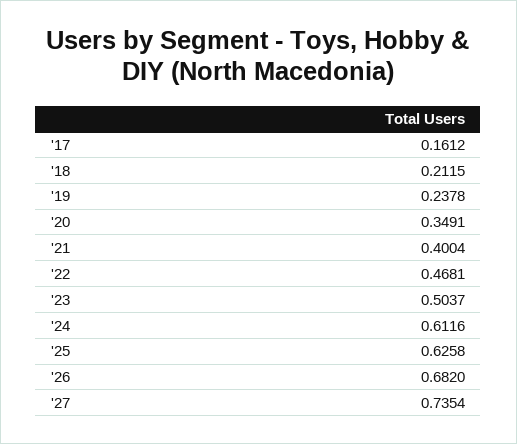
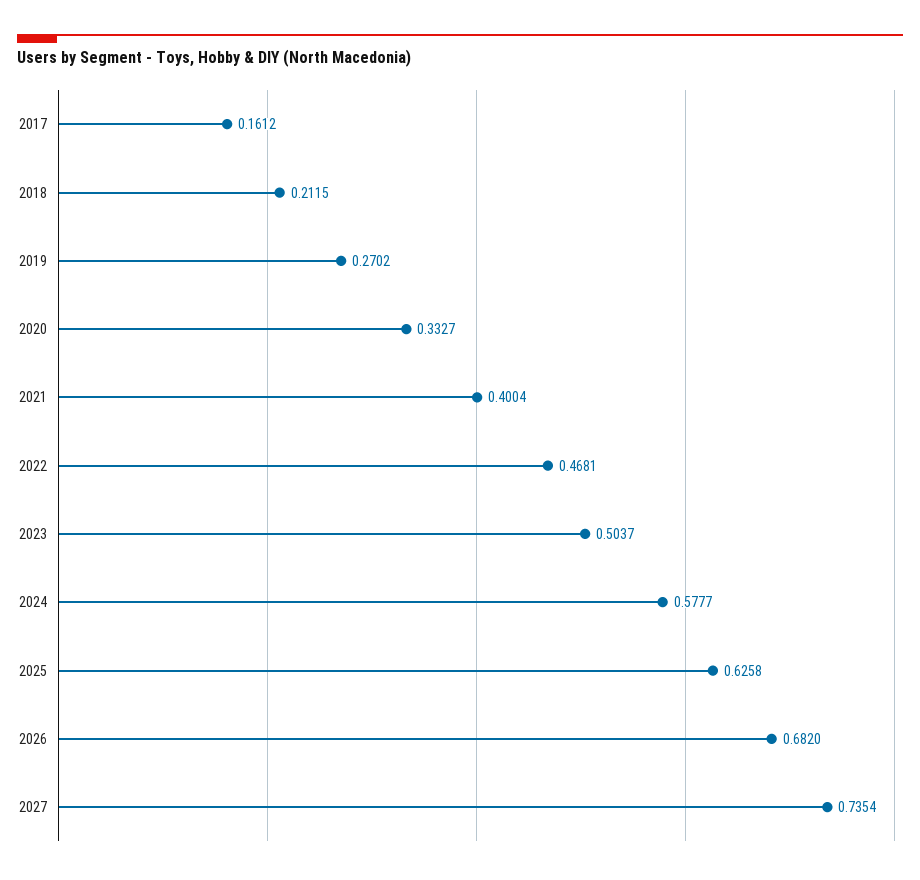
'19: 0.2378 -> 0.2702
'20: 0.3491 -> 0.3327
'24: 0.6116 -> 0.5777

